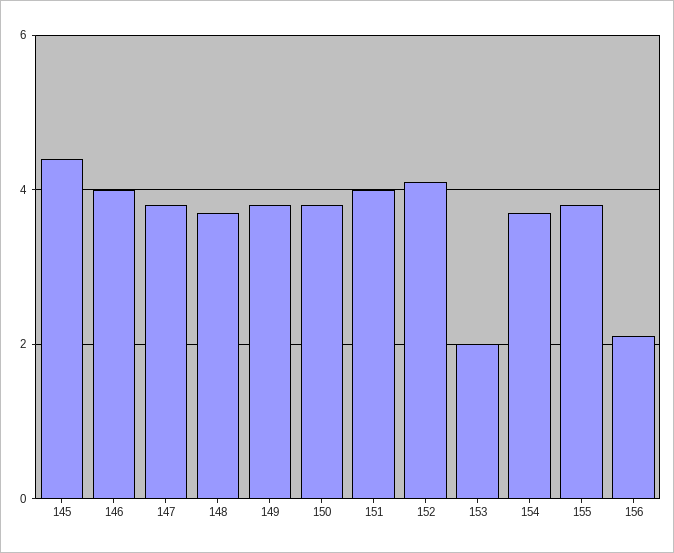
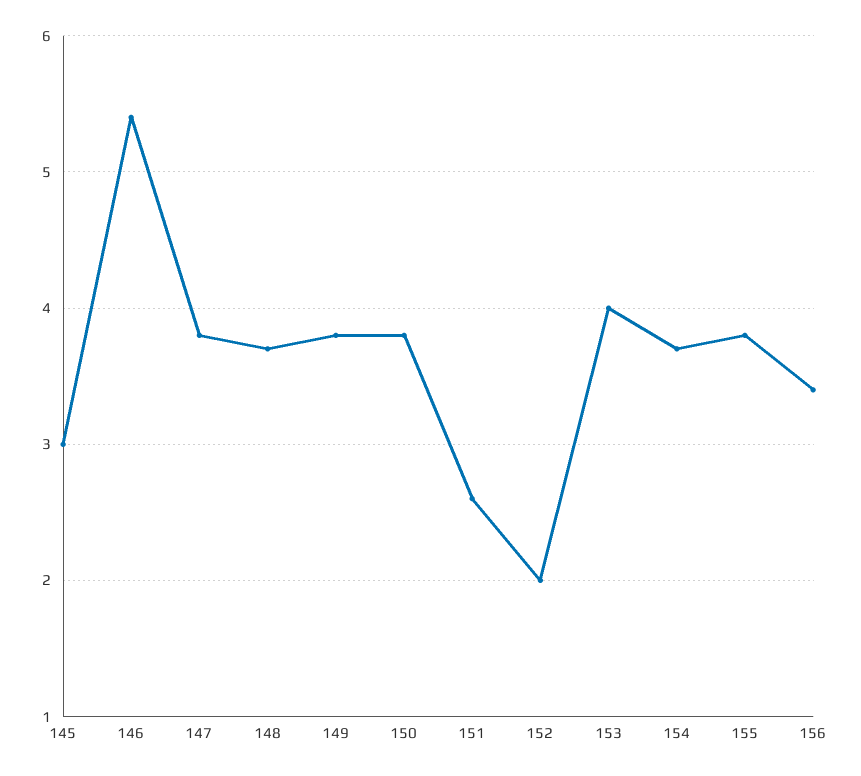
145: 4.5 -> 3
146: 4 -> 5.4
151: 4 -> 2.6
152: 4 -> 2
153: 2 -> 4
156: 2 -> 3.4

